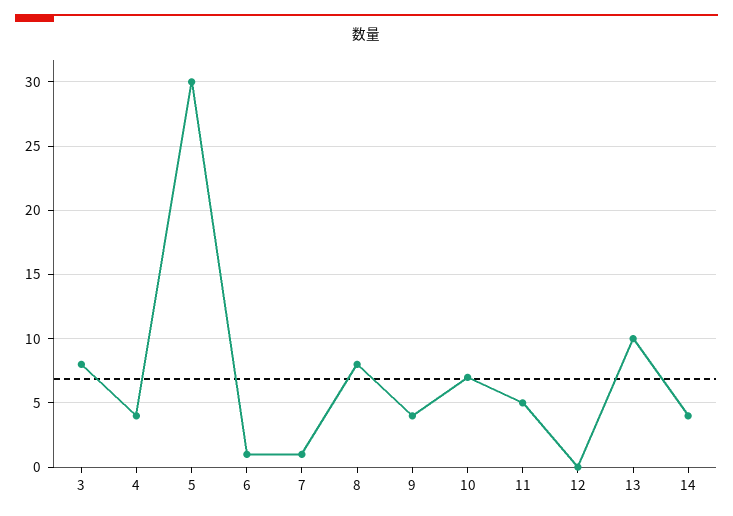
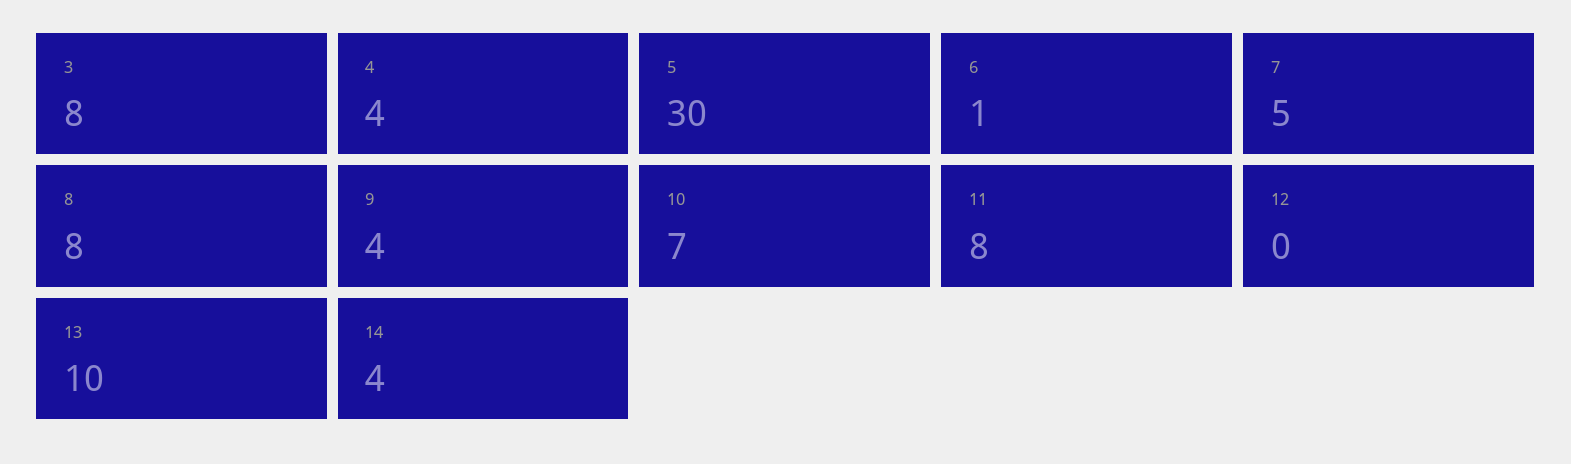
7: 1 -> 5
11: 5 -> 8

